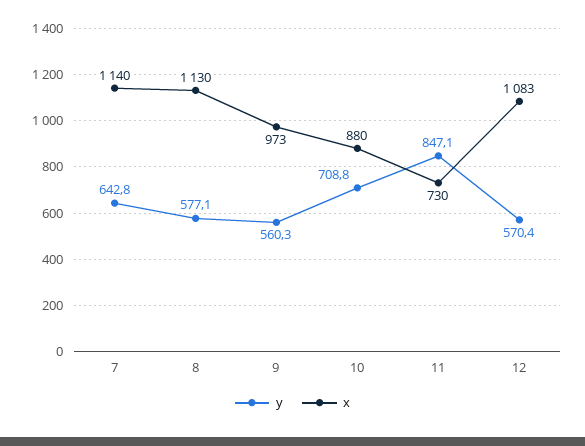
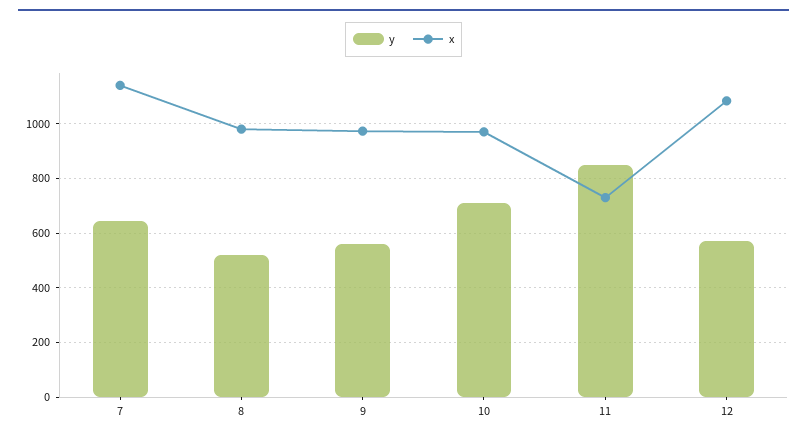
y, 8: 577.1 -> 525
x, 8: 1130 -> 975
x, 10: 880 -> 975

